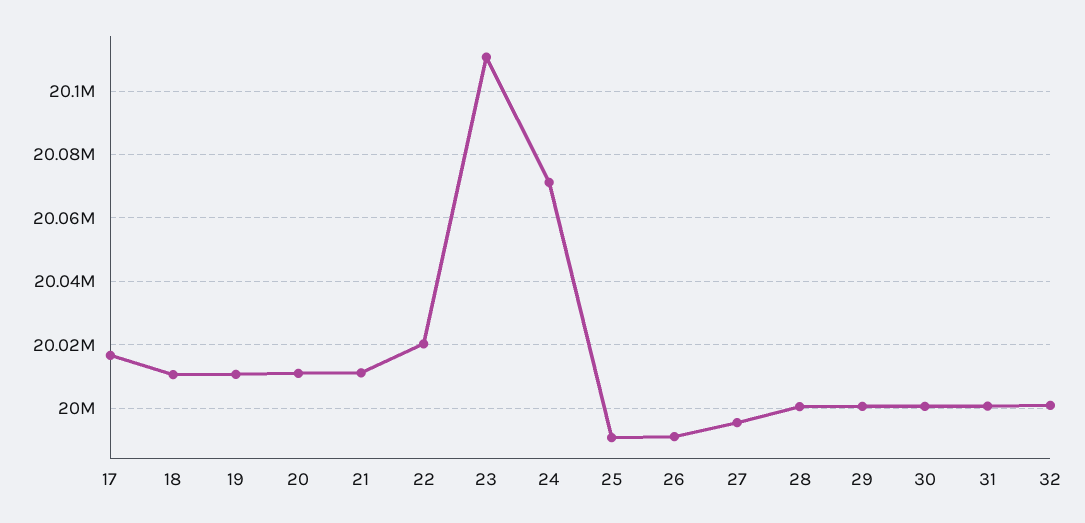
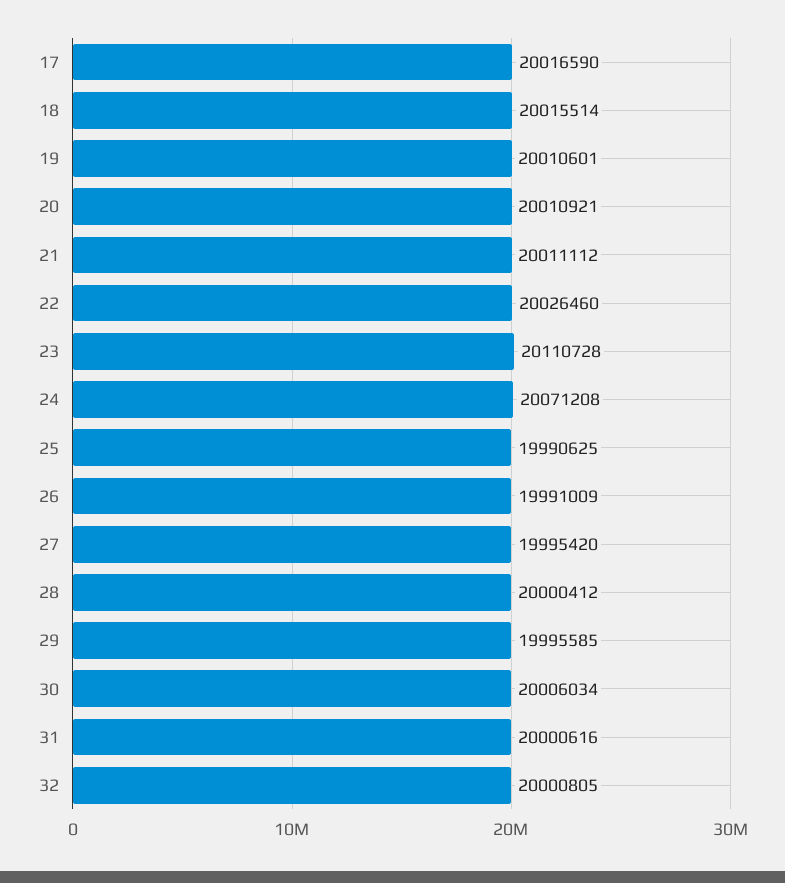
18: 20010000 -> 20015514
22: 20020000 -> 20026460
29: 20000000 -> 19995585
30: 20000000 -> 20006034

